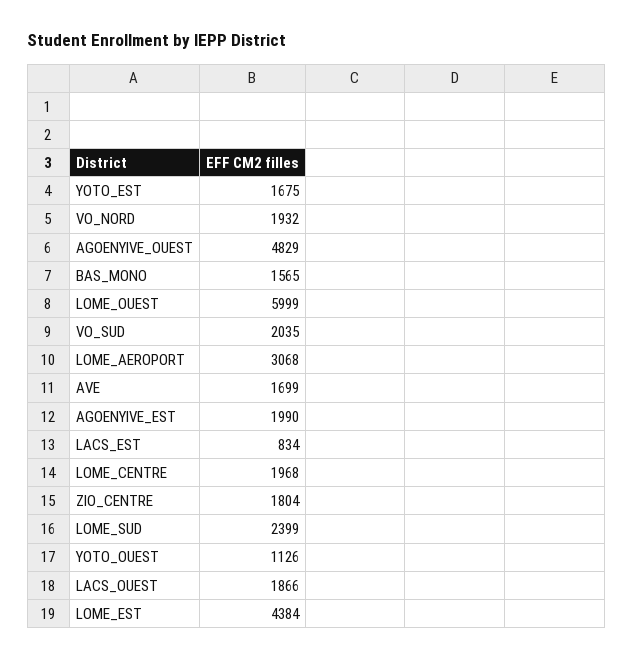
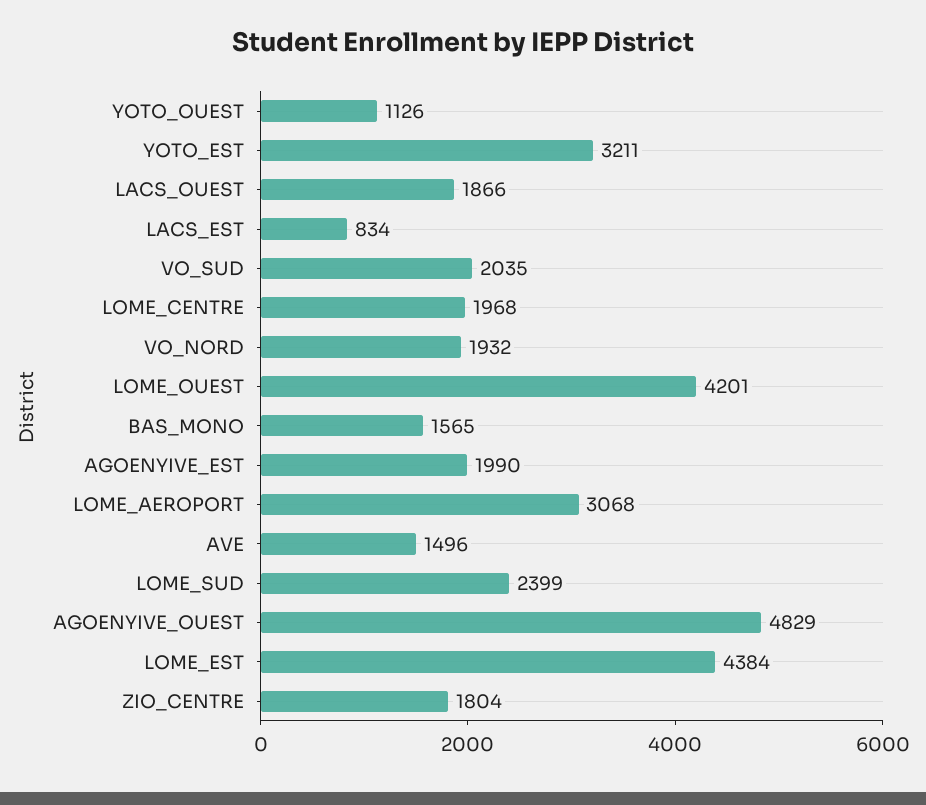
YOTO_EST: 1675 -> 3211
LOME_OUEST: 5999 -> 4201
AVE: 1699 -> 1496

